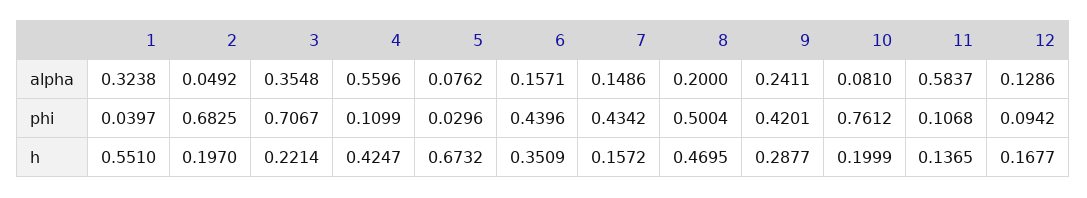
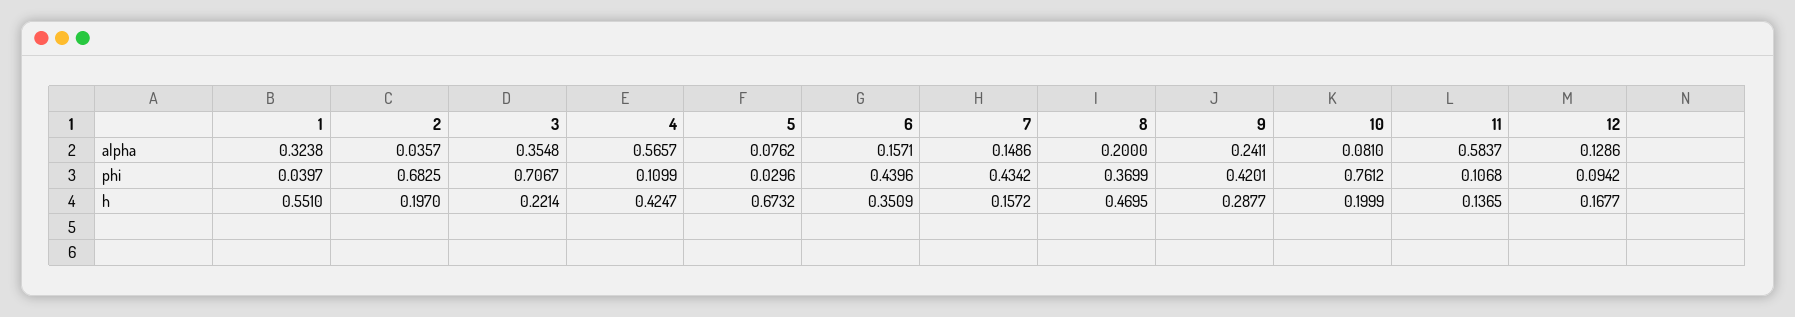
2, alpha: 0.0492 -> 0.0357
4, alpha: 0.5596 -> 0.5657
8, phi: 0.5004 -> 0.3699

